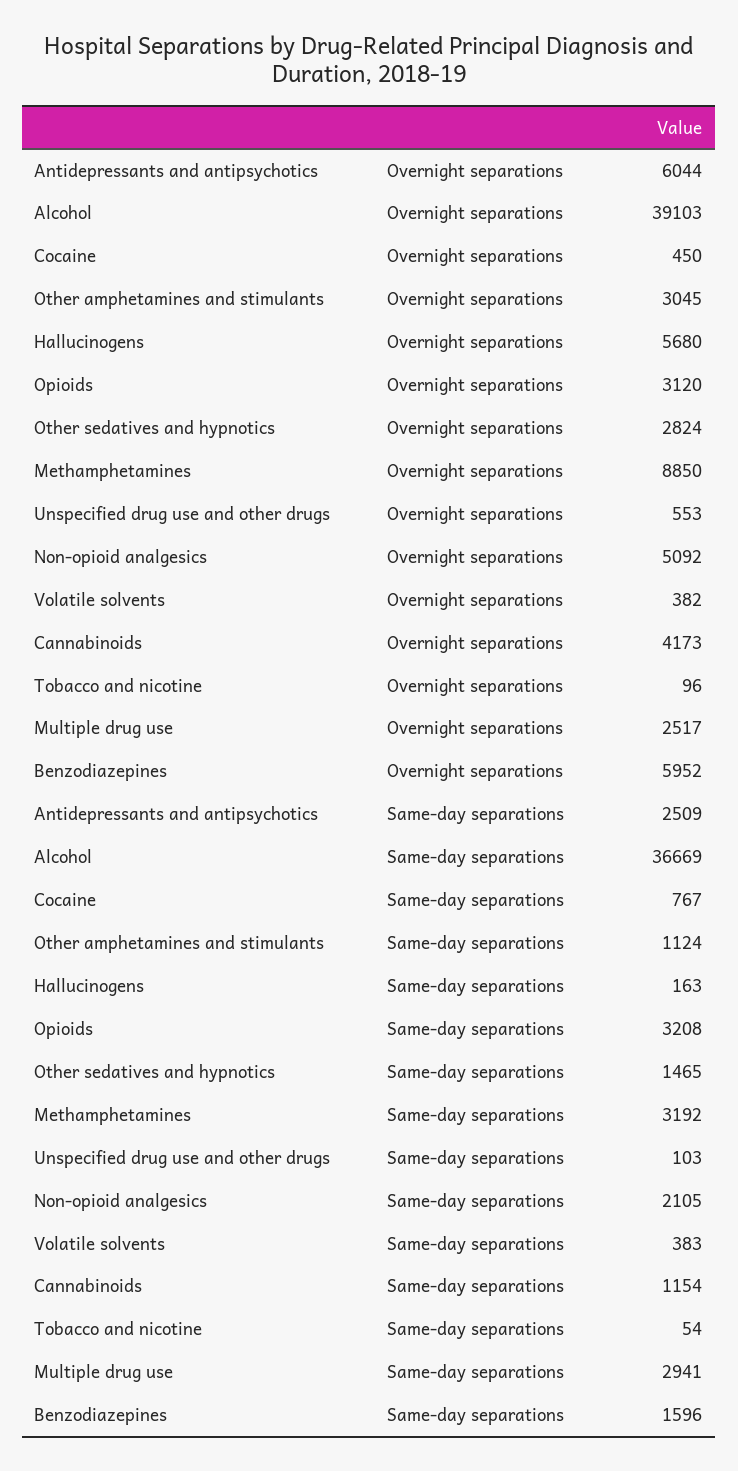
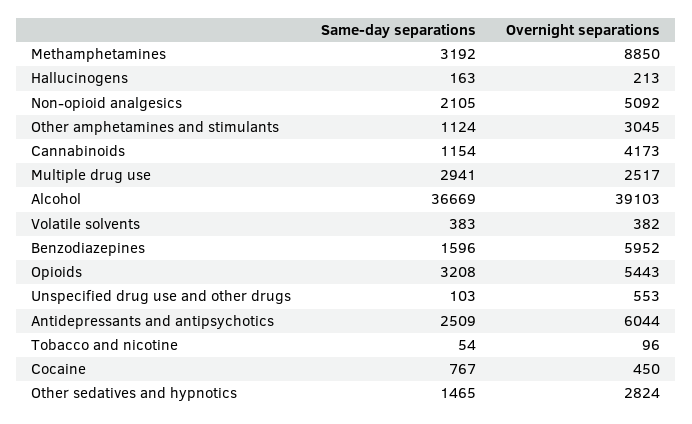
Hallucinogens, Overnight separations: 5680 -> 213
Opioids, Overnight separations: 3120 -> 5443

